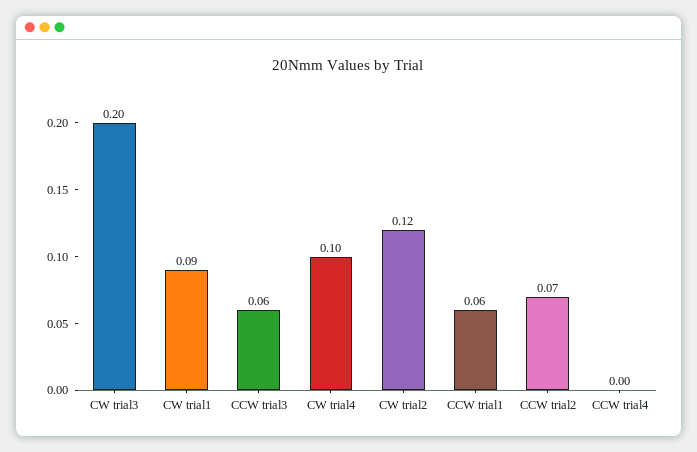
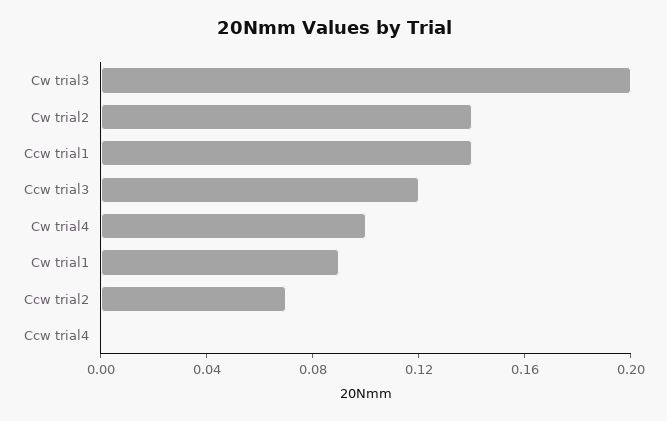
CCW trial3: 0.06 -> 0.12
CW trial2: 0.12 -> 0.14
CCW trial1: 0.06 -> 0.14

